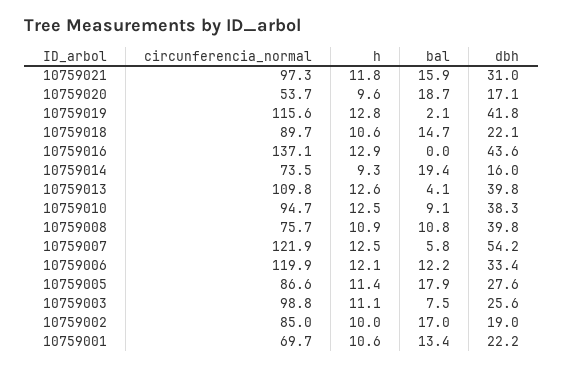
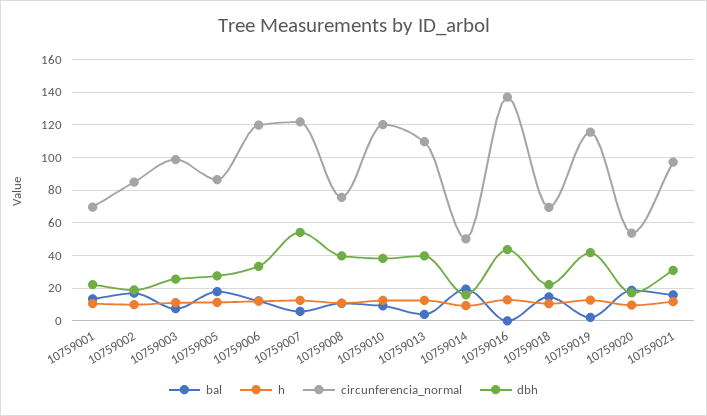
circunferencia_normal, 10759018: 89.7 -> 70
circunferencia_normal, 10759014: 73.5 -> 50
circunferencia_normal, 10759010: 94.7 -> 120

